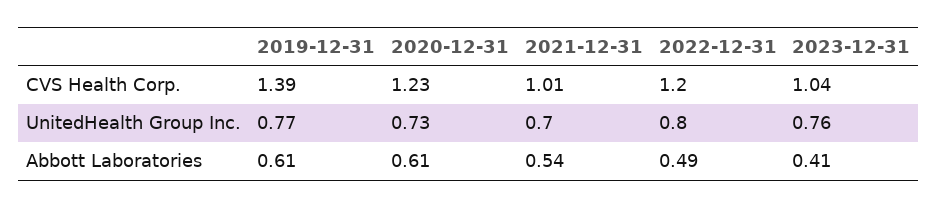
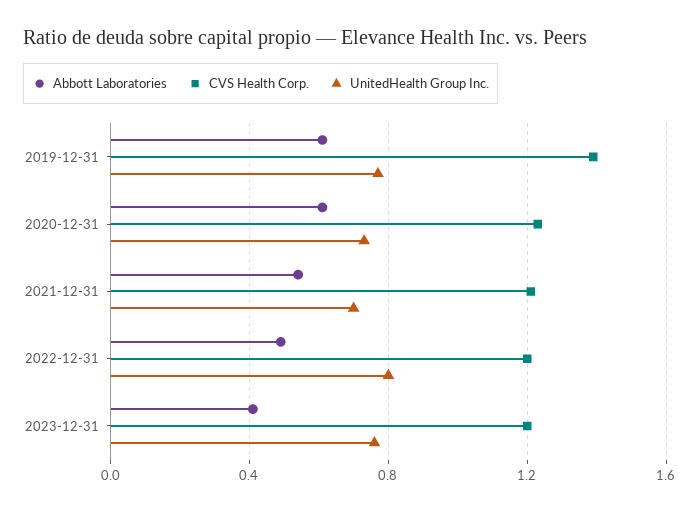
CVS Health Corp., 2021-12-31: 1.01 -> 1.2
CVS Health Corp., 2023-12-31: 1.04 -> 1.2

